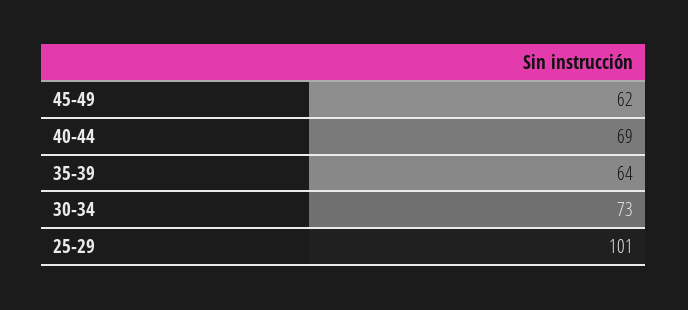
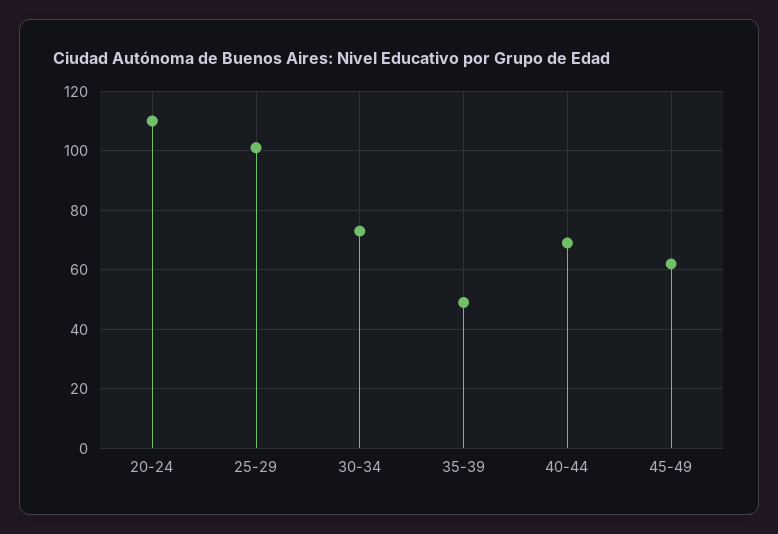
35-39: 64 -> 50
20-24: none -> 110

